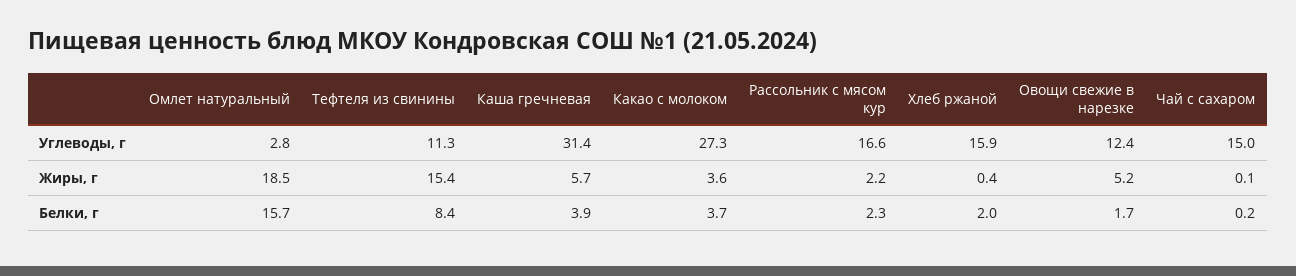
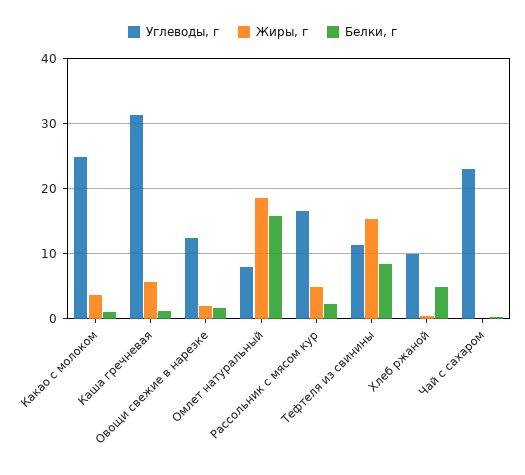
Углеводы, г, Омлет натуральный: 2.8 -> 8
Углеводы, г, Какао с молоком: 27.3 -> 25
Углеводы, г, Хлеб ржаной: 15.9 -> 10
Углеводы, г, Чай с сахаром: 15 -> 23
Жиры, г, Рассольник с мясом кур: 2.2 -> 5
Жиры, г, Овощи свежие в нарезке: 5.2 -> 2
Белки, г, Каша гречневая: 3.9 -> 1
Белки, г, Какао с молоком: 3.7 -> 1
Белки, г, Хлеб ржаной: 2 -> 5

